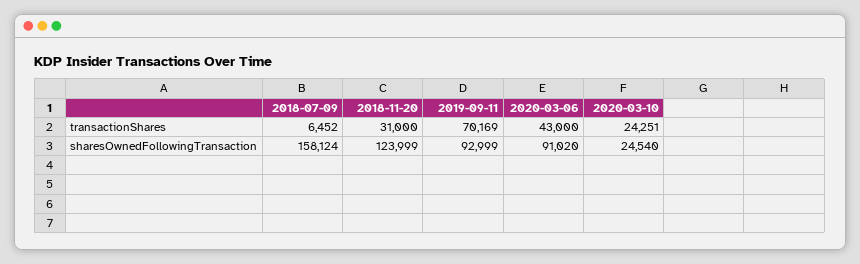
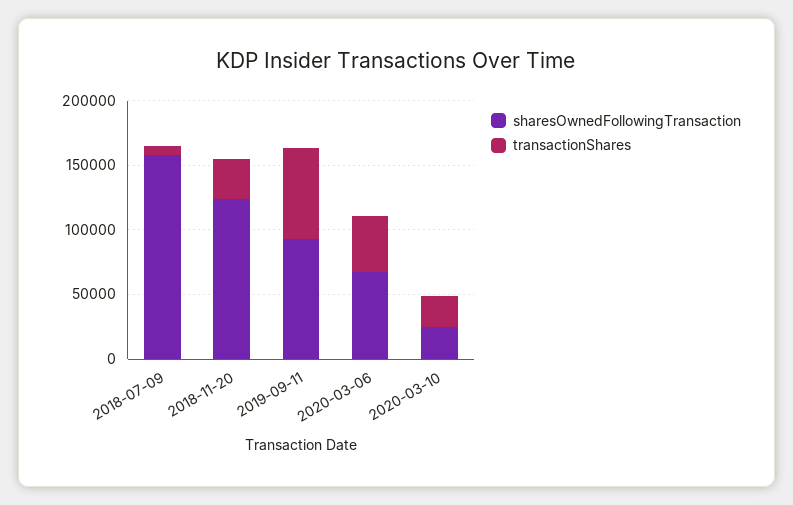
sharesOwnedFollowingTransaction, 2020-03-06: 91020 -> 70000

